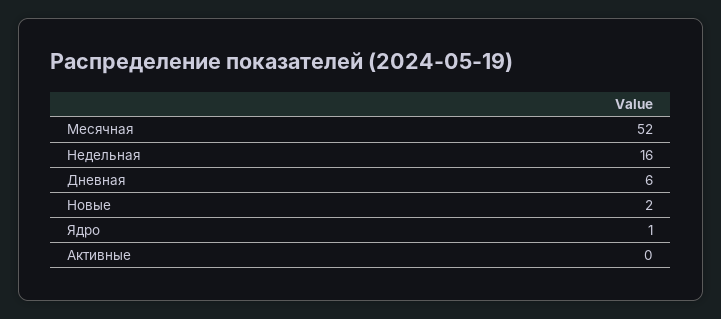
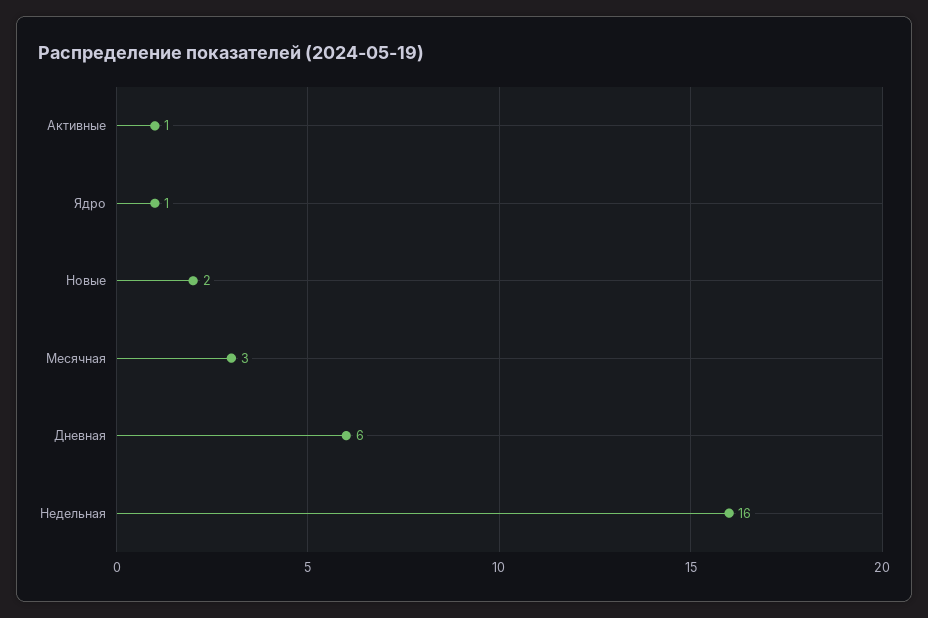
Месячная: 52 -> 3
Активные: 0 -> 1

